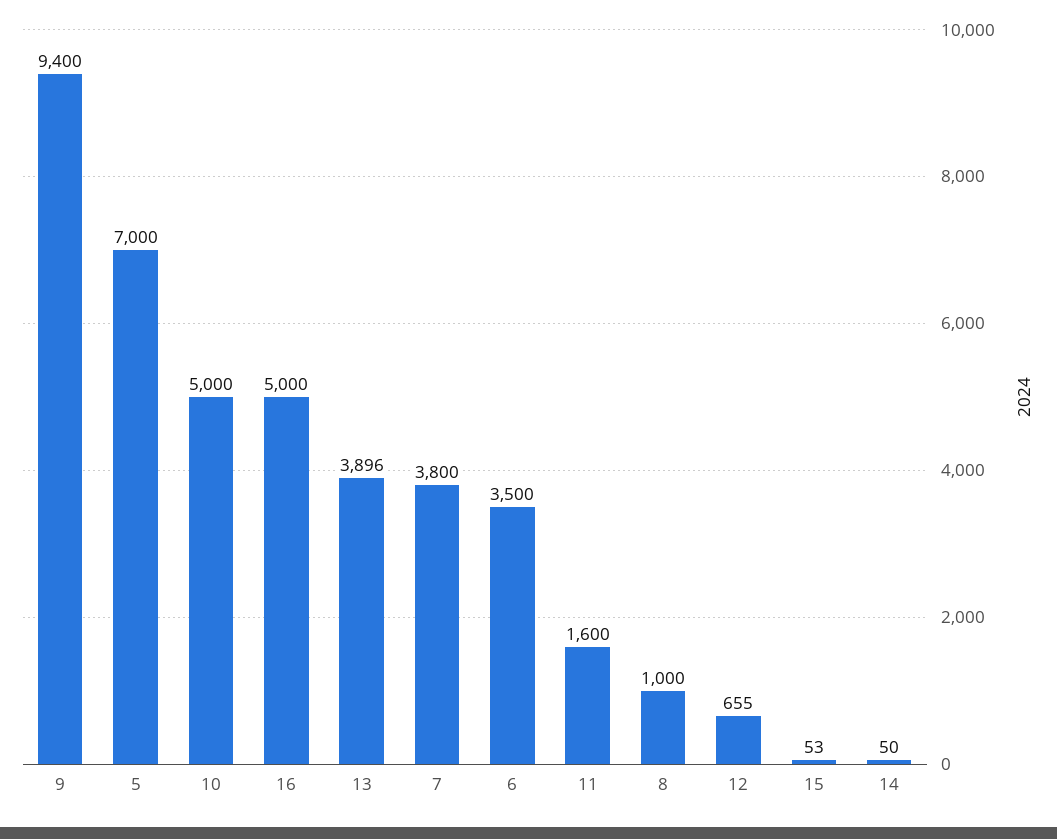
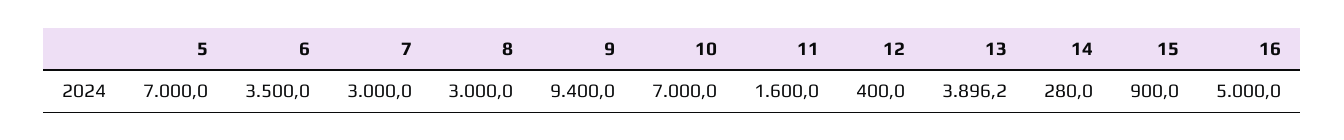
10: 5000 -> 7000
7: 3800 -> 3000
8: 1000 -> 3000
12: 655 -> 400
15: 53 -> 900
14: 50 -> 280

